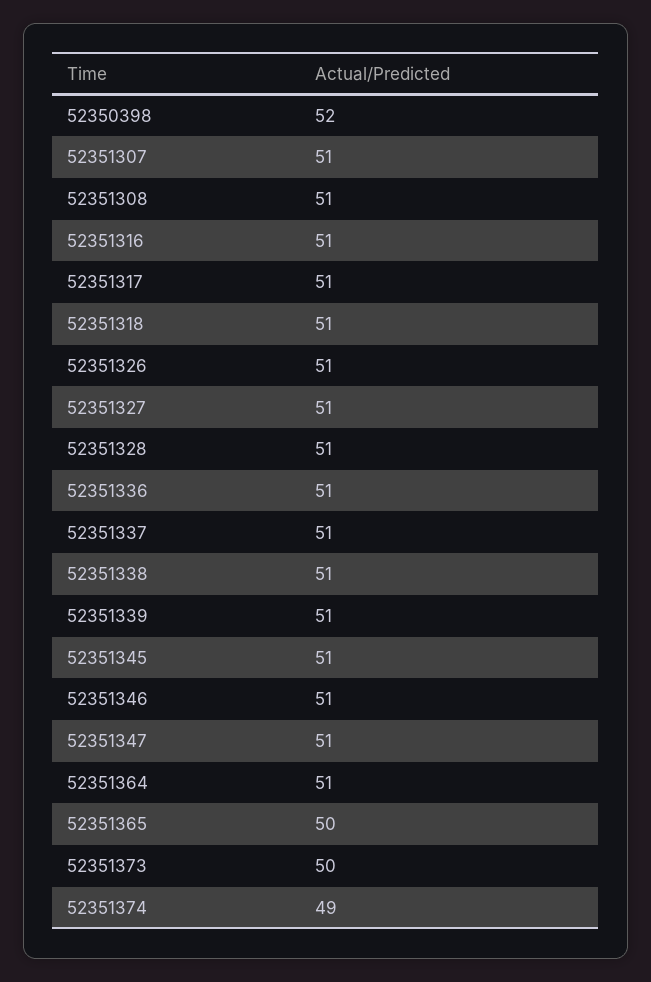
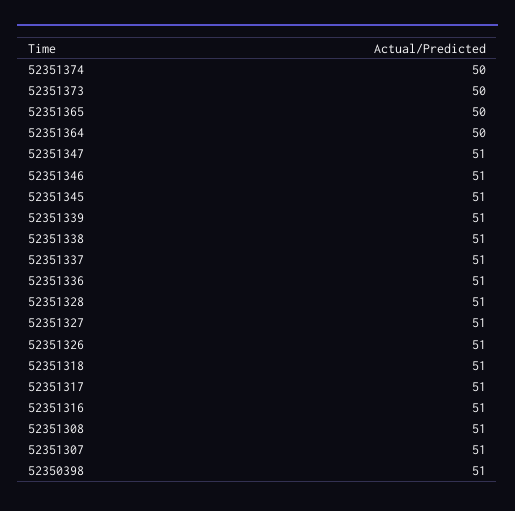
52350398: 52 -> 51
52351364: 51 -> 50
52351374: 49 -> 50

